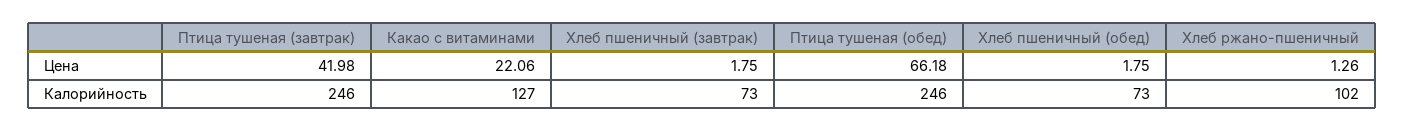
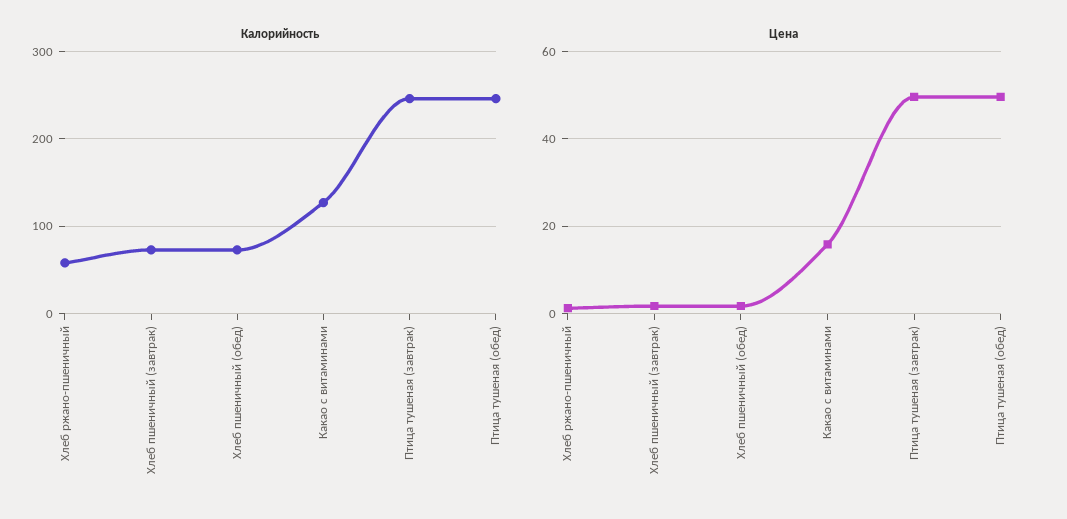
Цена, Птица тушеная (завтрак): 41.98 -> 50
Цена, Какао с витаминами: 22.06 -> 16
Цена, Птица тушеная (обед): 66.18 -> 50
Калорийность, Хлеб ржано-пшеничный: 102 -> 60

